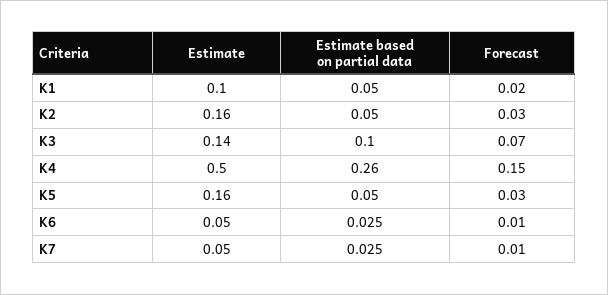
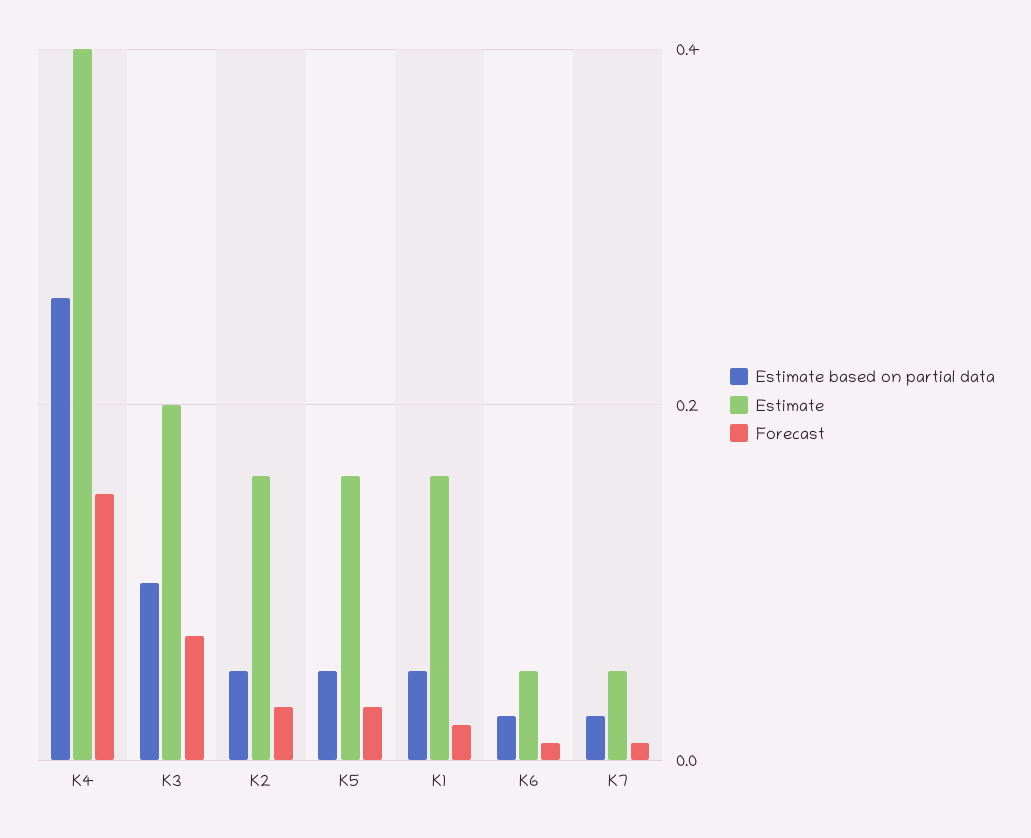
Estimate, K1: 0.1 -> 0.16
Estimate, K3: 0.14 -> 0.2
Estimate, K4: 0.5 -> 0.4

